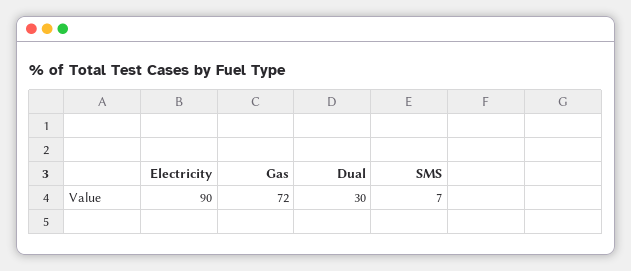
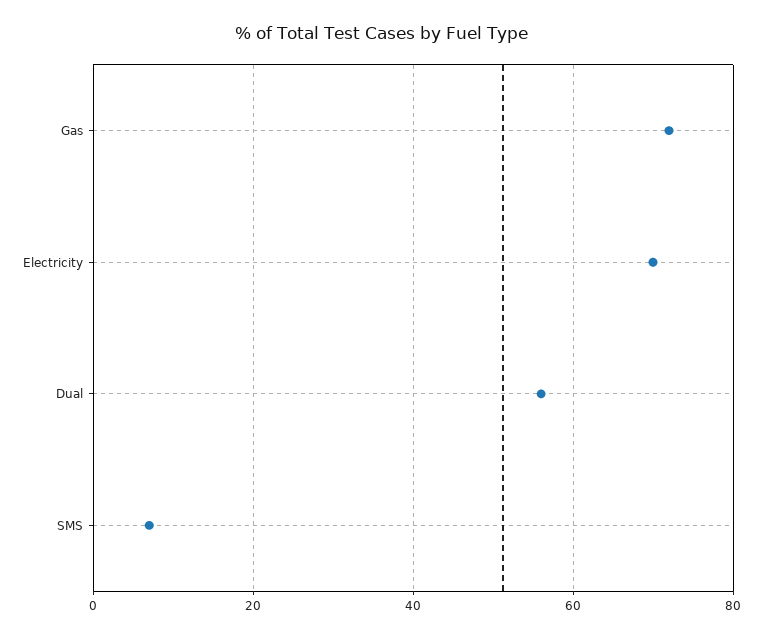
Electricity: 90 -> 70
Dual: 30 -> 55

